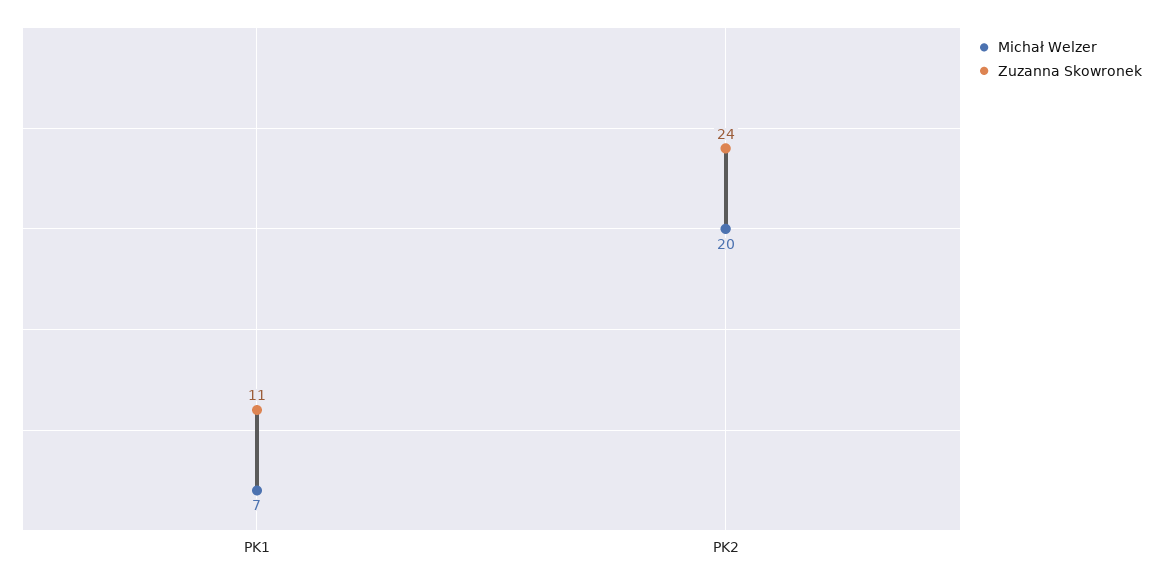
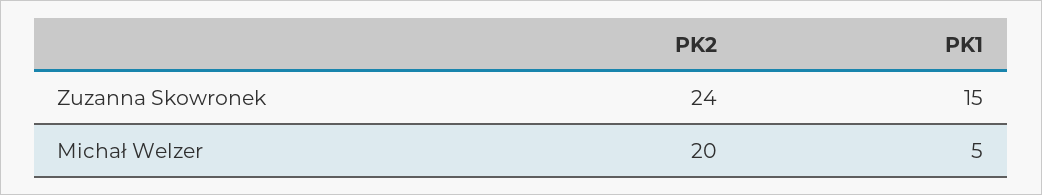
Michał Welzer, PK1: 7 -> 5
Zuzanna Skowronek, PK1: 11 -> 15

